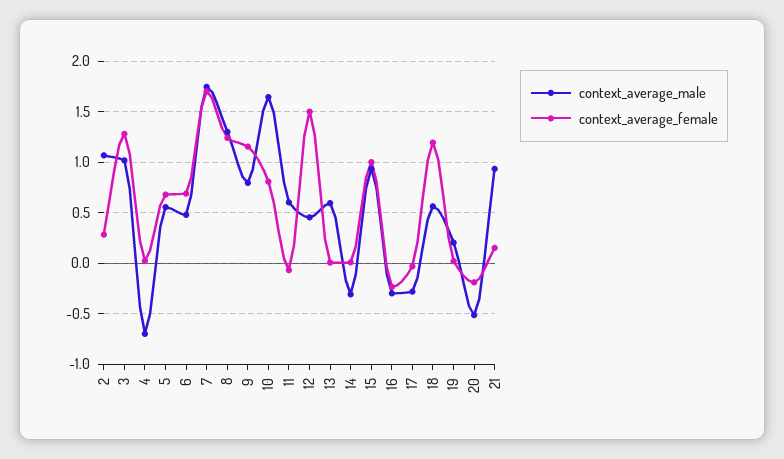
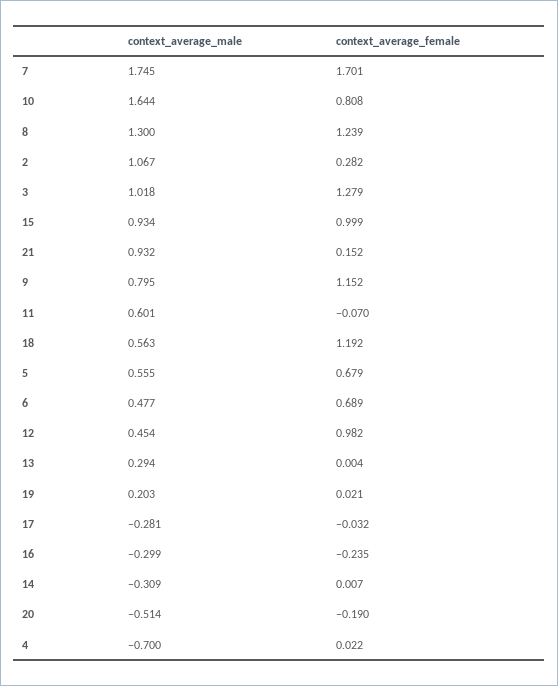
context_average_female, 12: 1.5 -> 0.982
context_average_male, 13: 0.6 -> 0.294

